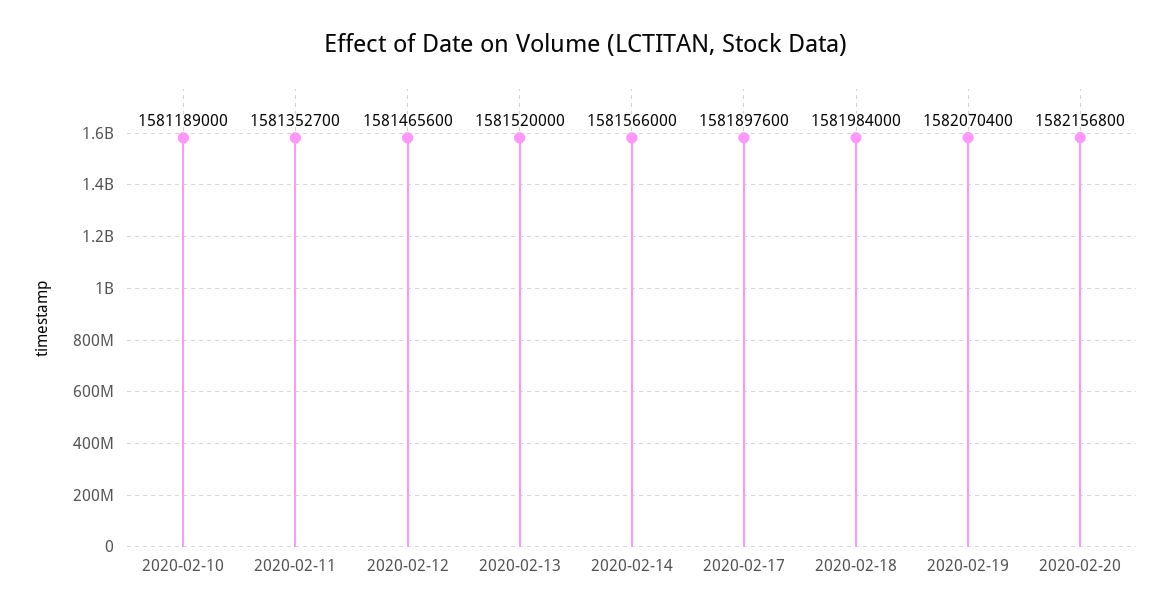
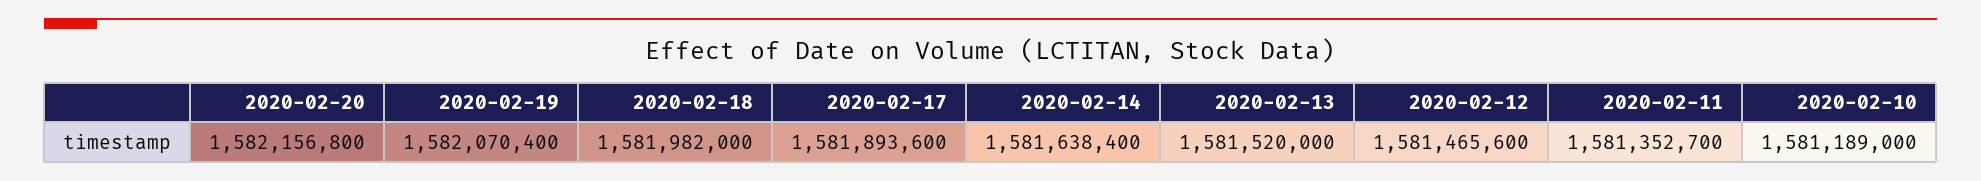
2020-02-14: 1581566000 -> 1581638400
2020-02-17: 1581897600 -> 1581893600
2020-02-18: 1581984000 -> 1581982000

